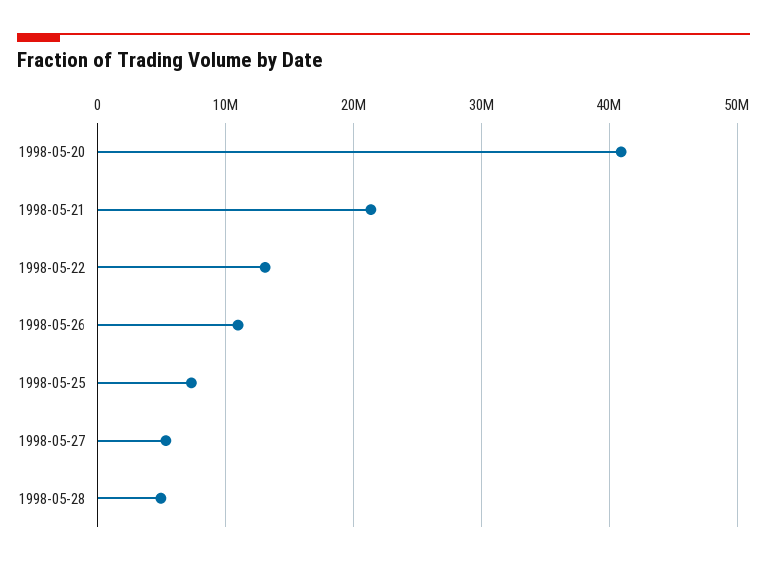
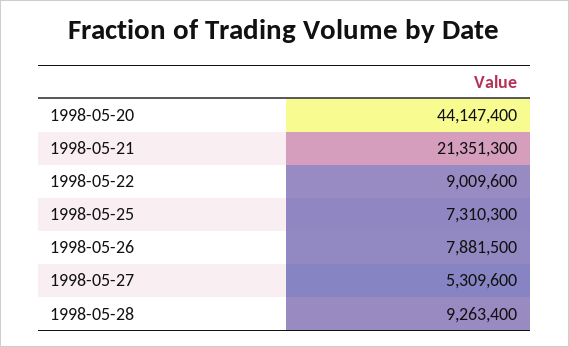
1998-05-20: 41000000 -> 44147400
1998-05-22: 13000000 -> 9009600
1998-05-26: 11000000 -> 7881500
1998-05-28: 5000000 -> 9263400

